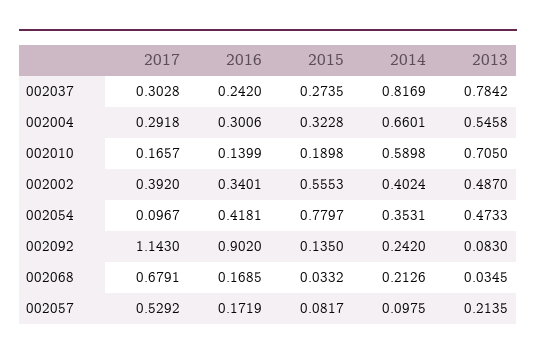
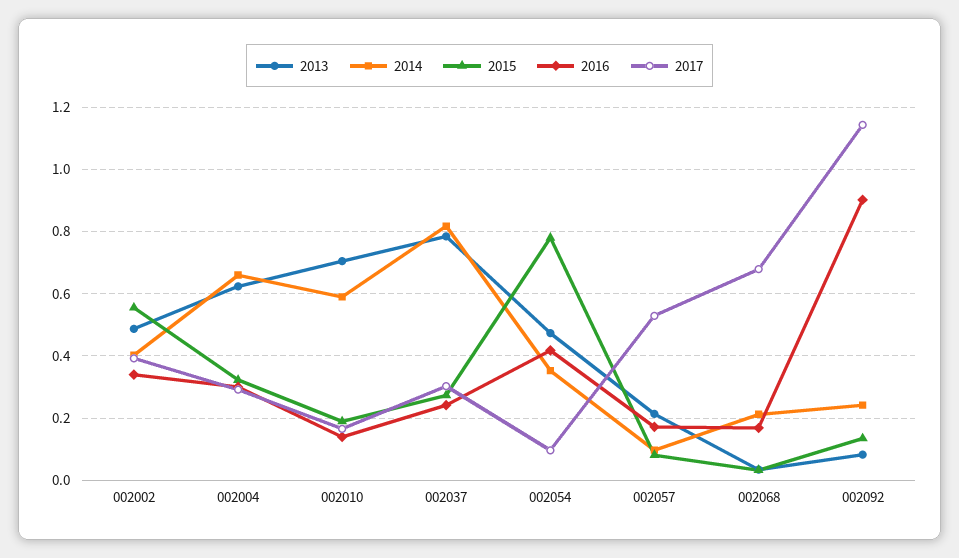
2013, 002004: 0.5458 -> 0.62

